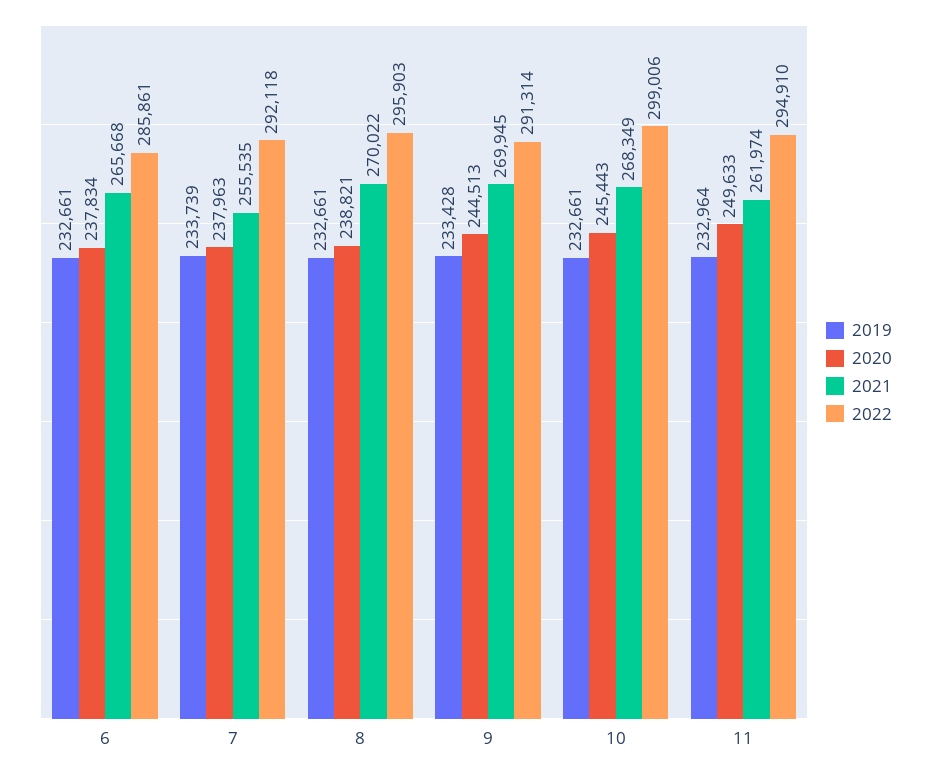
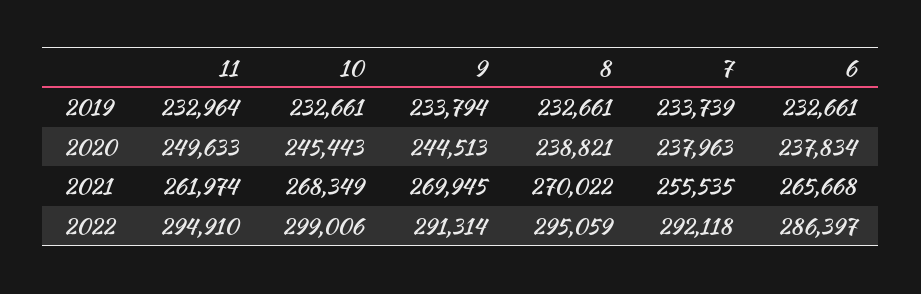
2022, 6: 285861 -> 286397
2022, 8: 295903 -> 295059
2019, 9: 233428 -> 233794

